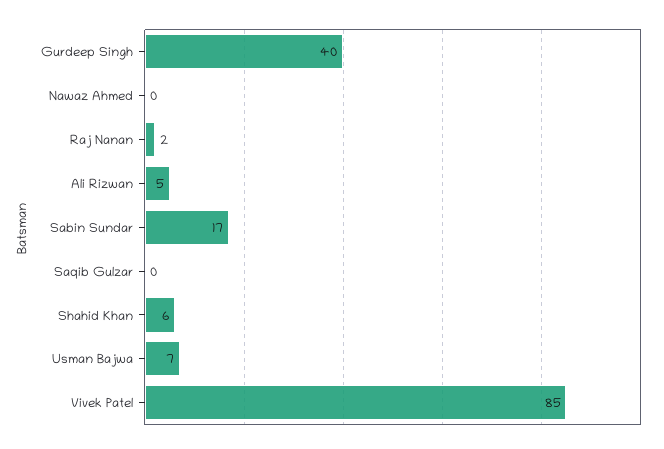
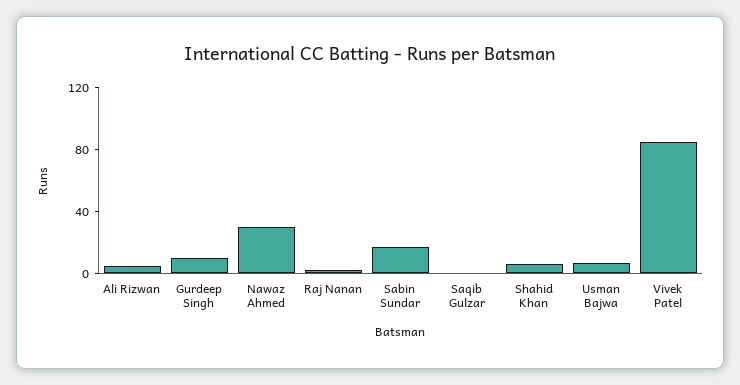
Gurdeep Singh: 40 -> 10
Nawaz Ahmed: 0 -> 30

